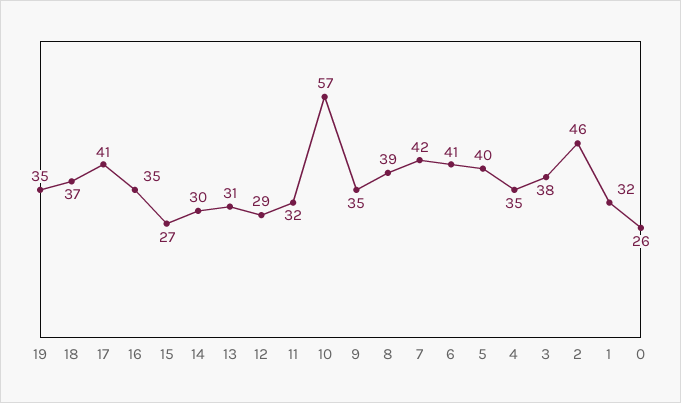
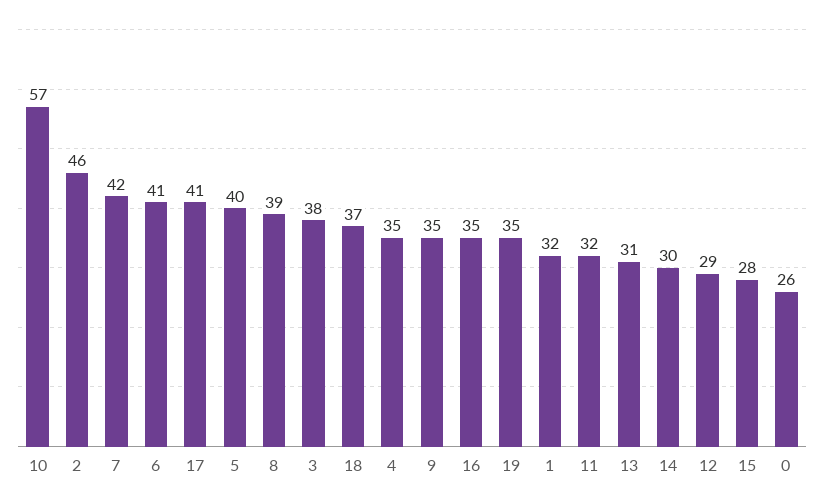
15: 27 -> 28

